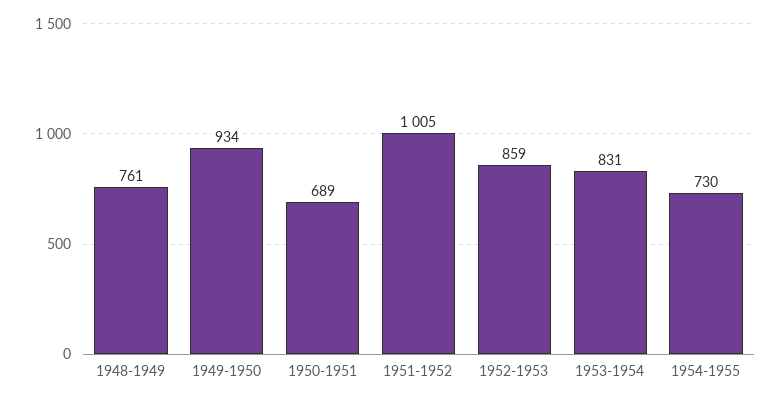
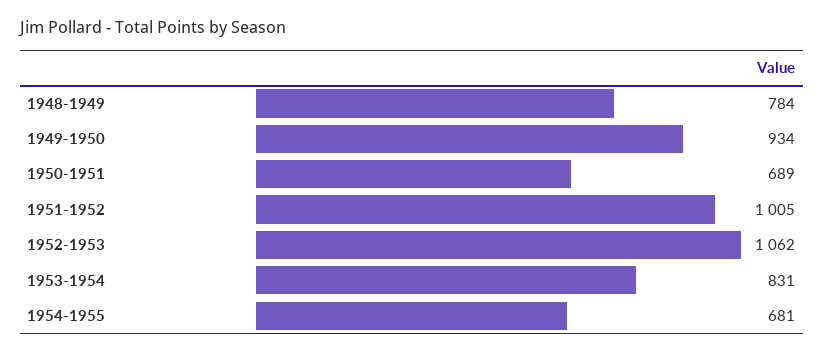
1948-1949: 761 -> 784
1952-1953: 859 -> 1062
1954-1955: 730 -> 681

